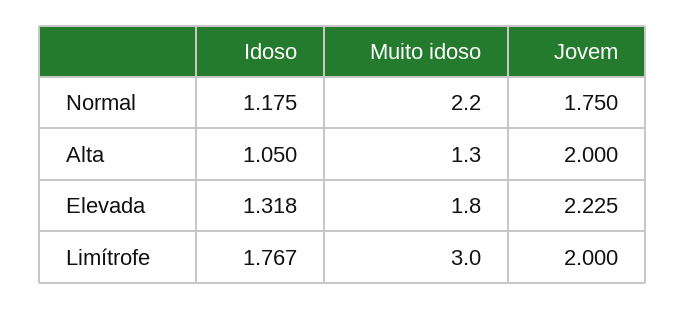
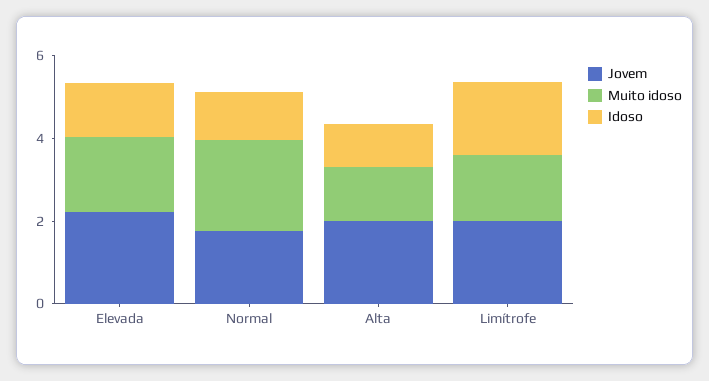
Muito idoso, Limítrofe: 3 -> 1.5

